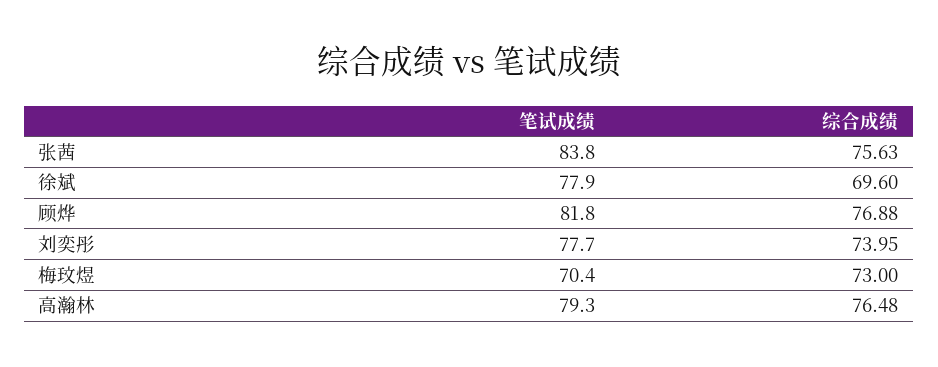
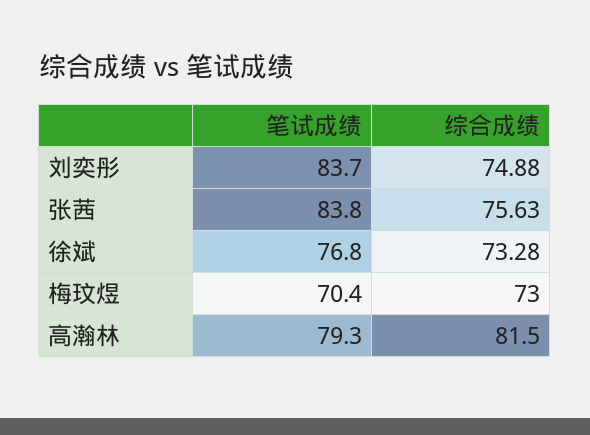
笔试成绩, 徐斌: 77.9 -> 76.8
综合成绩, 徐斌: 69.6 -> 73.28
笔试成绩, 顾烨: 81.8 -> none
综合成绩, 顾烨: 76.88 -> none
笔试成绩, 刘奕彤: 77.7 -> 83.7
综合成绩, 刘奕彤: 73.95 -> 74.88
综合成绩, 高瀚林: 76.48 -> 81.5

